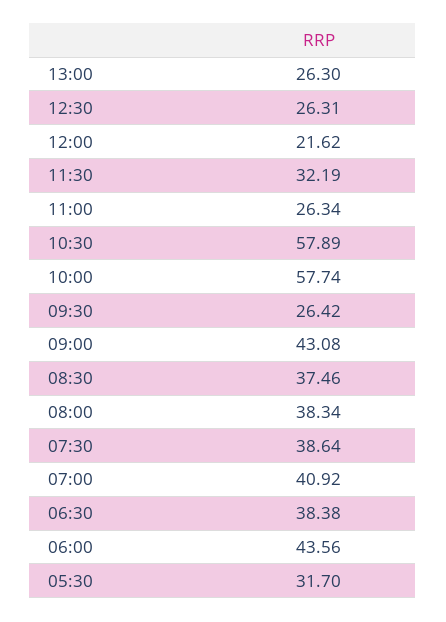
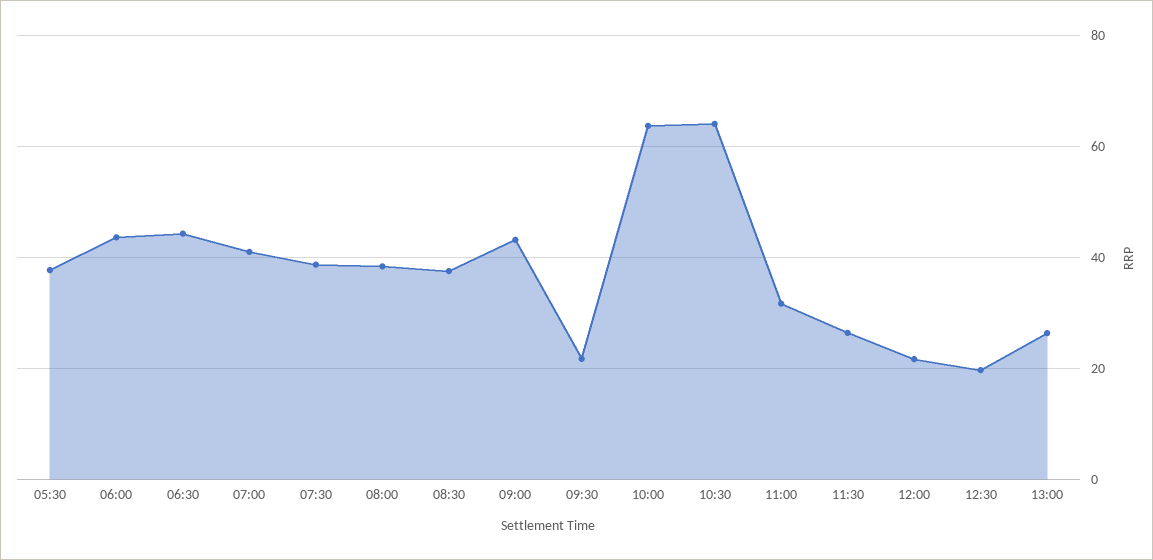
12:30: 26.31 -> 20
11:30: 32.19 -> 26
11:00: 26.34 -> 32
10:30: 57.89 -> 64
10:00: 57.74 -> 64
09:30: 26.42 -> 22
06:30: 38.38 -> 44
05:30: 31.7 -> 38

